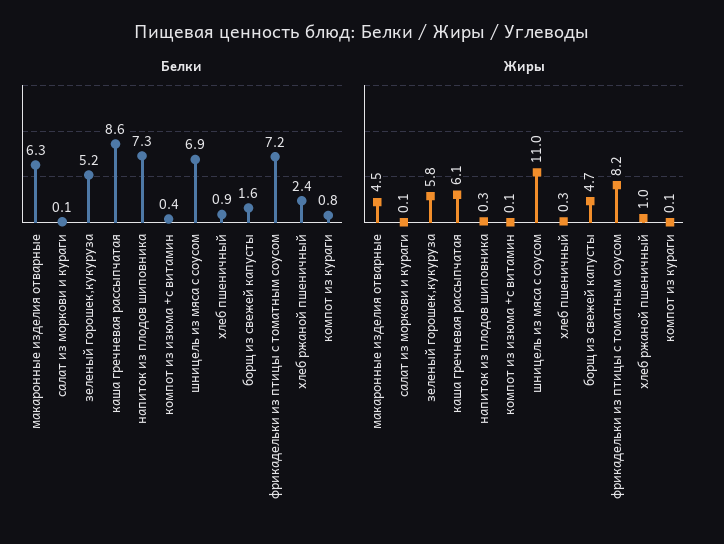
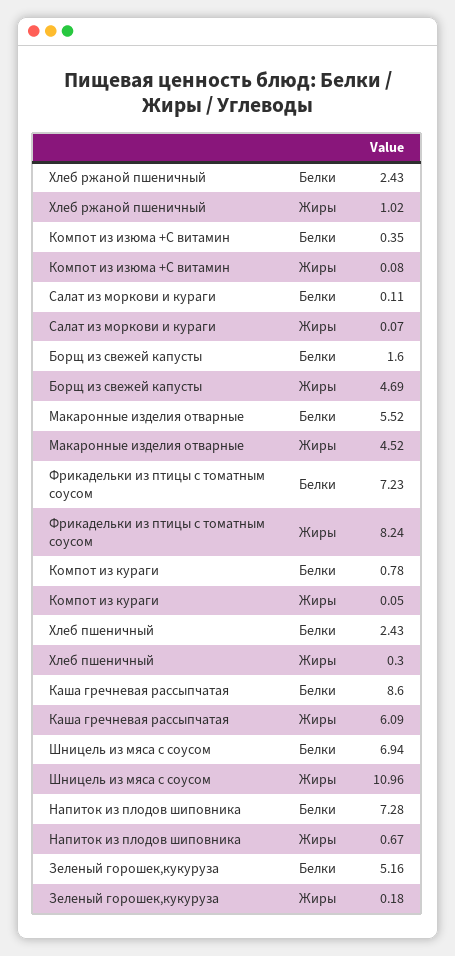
Белки, макаронные изделия отварные: 6.3 -> 5.52
Белки, хлеб пшеничный: 0.9 -> 2.43
Жиры, зеленый горошек,кукуруза: 5.8 -> 0.18
Жиры, напиток из плодов шиповника: 0.3 -> 0.67

